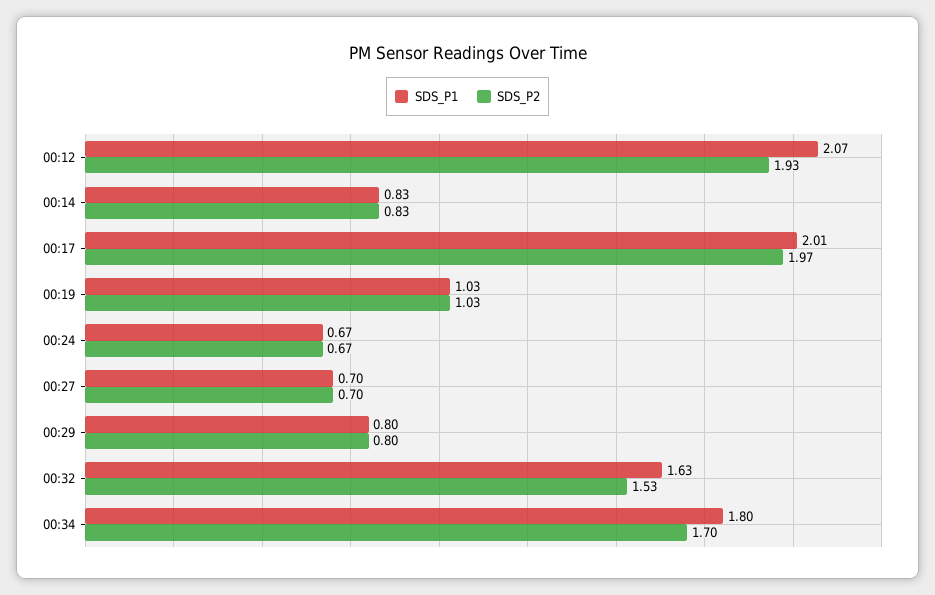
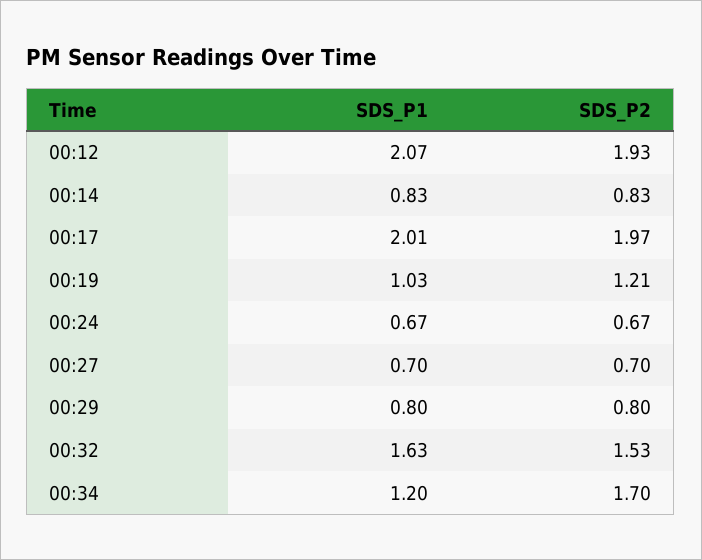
SDS_P2, 00:19: 1.03 -> 1.21
SDS_P1, 00:34: 1.8 -> 1.2

